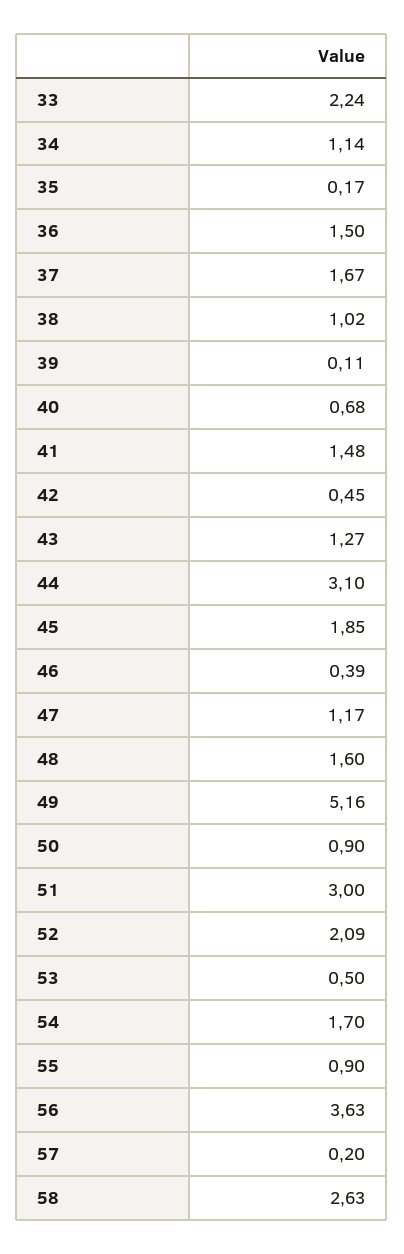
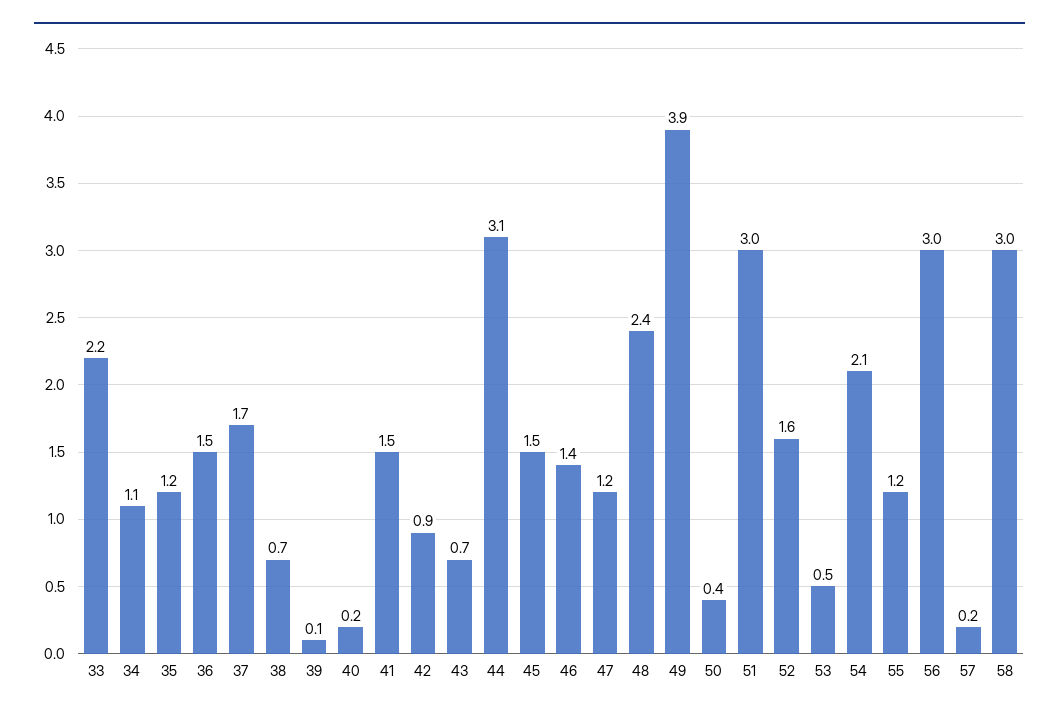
35: 0.17 -> 1.2
38: 1.02 -> 0.7
40: 0.68 -> 0.2
42: 0.45 -> 0.9
43: 1.27 -> 0.7
45: 1.85 -> 1.5
46: 0.39 -> 1.4
48: 1.6 -> 2.4
49: 5.16 -> 3.9
50: 0.9 -> 0.4
52: 2.09 -> 1.6
54: 1.7 -> 2.1
55: 0.9 -> 1.2
56: 3.63 -> 3
58: 2.63 -> 3

